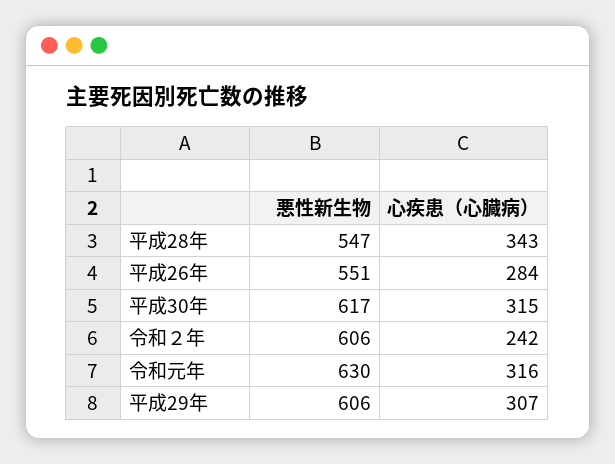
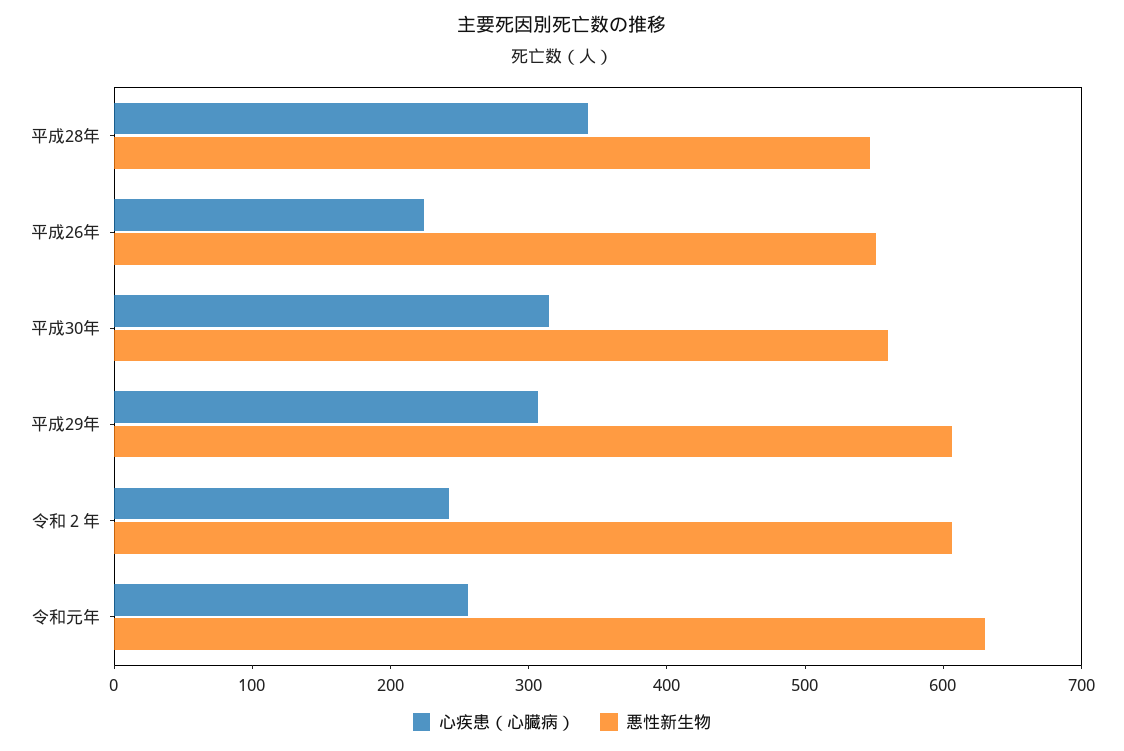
心疾患（心臓病）, 平成26年: 284 -> 220
悪性新生物, 平成30年: 617 -> 560
心疾患（心臓病）, 令和元年: 316 -> 260

